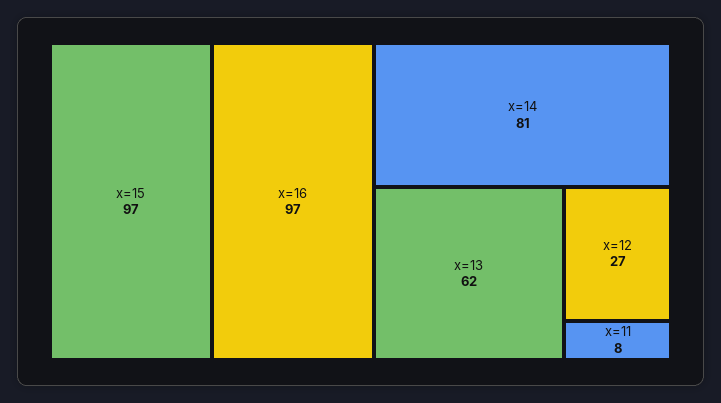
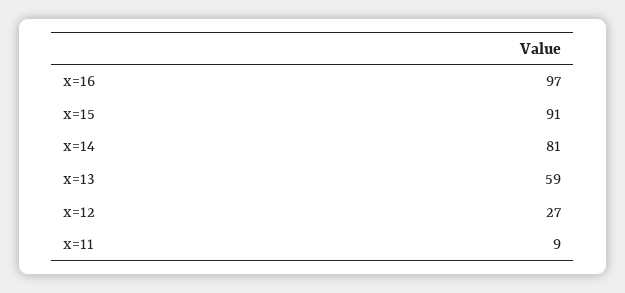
x=15: 97 -> 91
x=13: 62 -> 59
x=11: 8 -> 9

